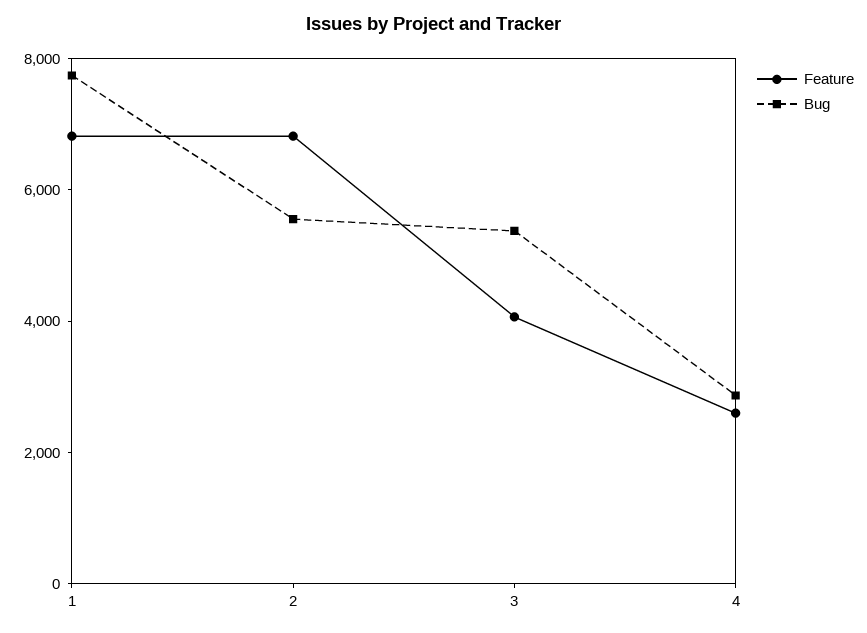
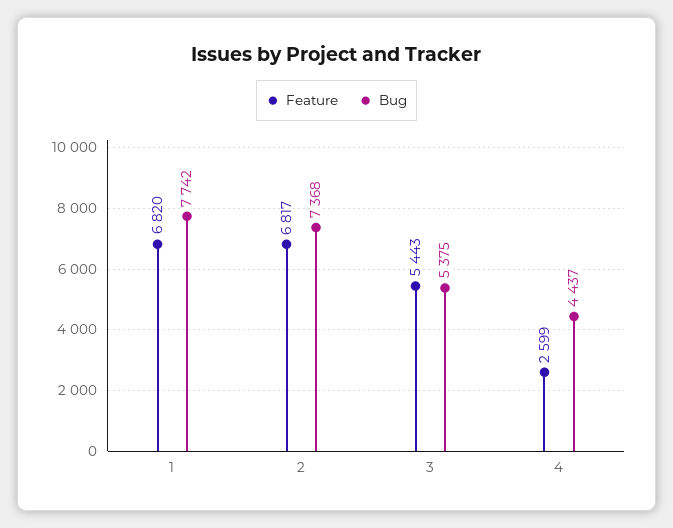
Bug, 2: 5500 -> 7368
Feature, 3: 4000 -> 5443
Bug, 4: 3000 -> 4437

